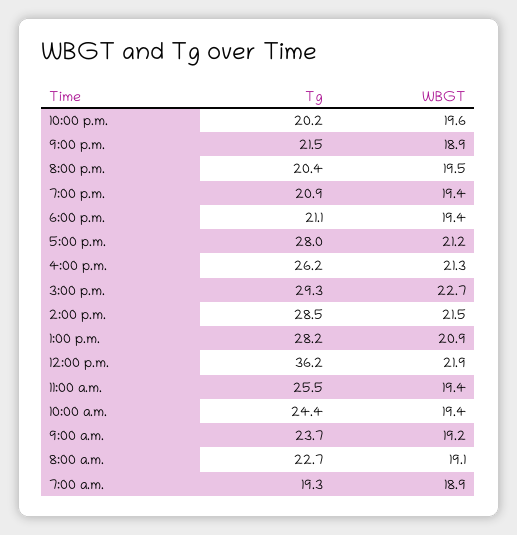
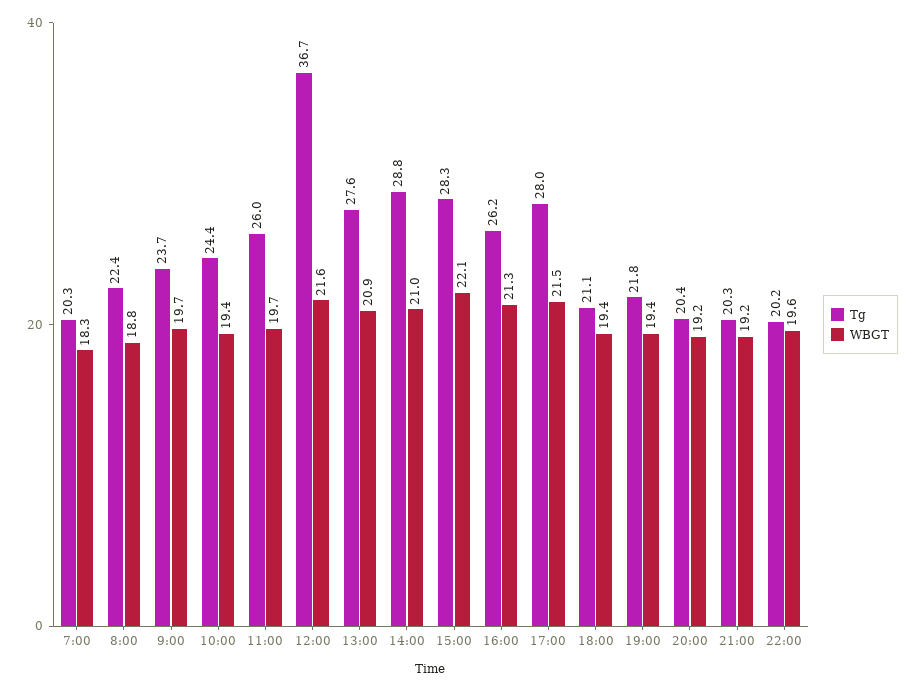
Tg, 9:00 p.m.: 21.5 -> 20.3
WBGT, 9:00 p.m.: 18.9 -> 19.2
WBGT, 8:00 p.m.: 19.5 -> 19.2
Tg, 7:00 p.m.: 20.9 -> 21.8
WBGT, 5:00 p.m.: 21.2 -> 21.5
Tg, 3:00 p.m.: 29.3 -> 28.3
WBGT, 3:00 p.m.: 22.7 -> 22.1
Tg, 2:00 p.m.: 28.5 -> 28.8
WBGT, 2:00 p.m.: 21.5 -> 21
Tg, 1:00 p.m.: 28.2 -> 27.6
Tg, 12:00 p.m.: 36.2 -> 36.7
WBGT, 12:00 p.m.: 21.9 -> 21.6
Tg, 11:00 a.m.: 25.5 -> 26
WBGT, 11:00 a.m.: 19.4 -> 19.7
WBGT, 9:00 a.m.: 19.2 -> 19.7
Tg, 8:00 a.m.: 22.7 -> 22.4
WBGT, 8:00 a.m.: 19.1 -> 18.8
Tg, 7:00 a.m.: 19.3 -> 20.3
WBGT, 7:00 a.m.: 18.9 -> 18.3

